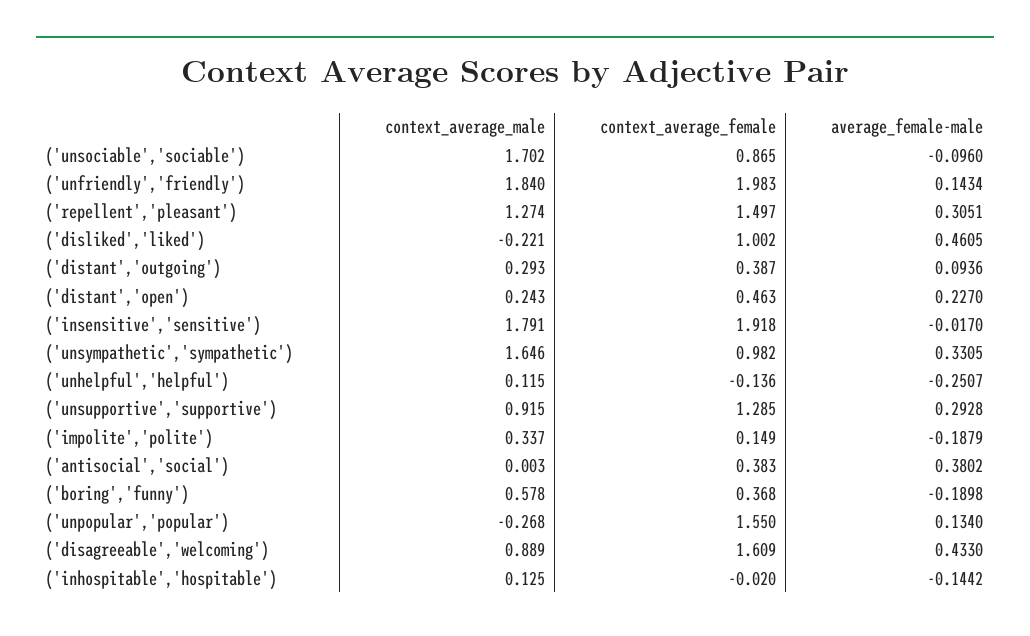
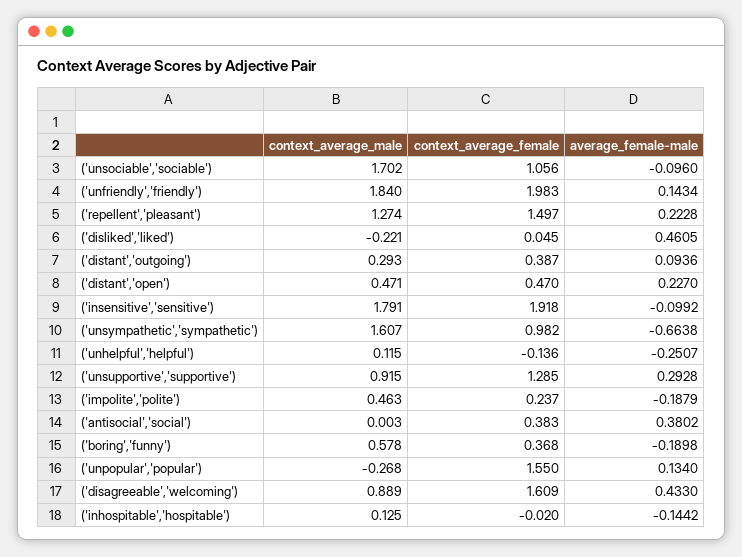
context_average_female, ('unsociable','sociable'): 0.865 -> 1.056
average_female-male, ('repellent','pleasant'): 0.3051 -> 0.2228
context_average_female, ('disliked','liked'): 1.002 -> 0.045
context_average_male, ('distant','open'): 0.243 -> 0.471
context_average_female, ('distant','open'): 0.463 -> 0.47
average_female-male, ('insensitive','sensitive'): -0.017 -> -0.0992
context_average_male, ('unsympathetic','sympathetic'): 1.646 -> 1.607
average_female-male, ('unsympathetic','sympathetic'): 0.3305 -> -0.6638
context_average_male, ('impolite','polite'): 0.337 -> 0.463
context_average_female, ('impolite','polite'): 0.149 -> 0.237

